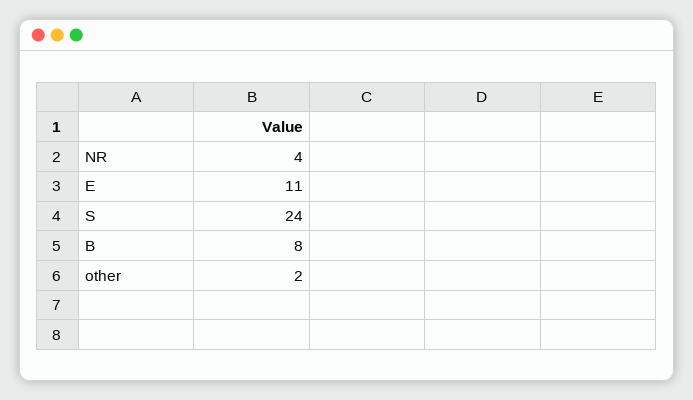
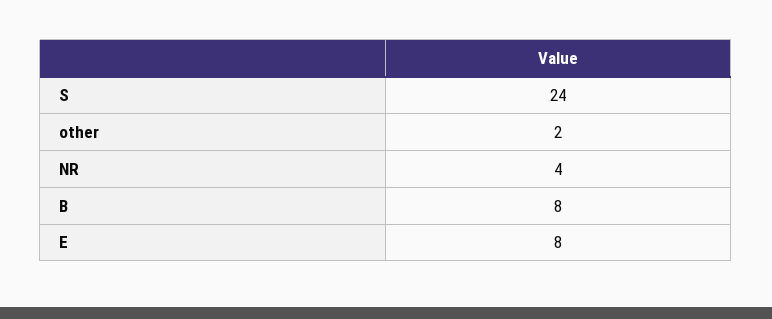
E: 11 -> 8

